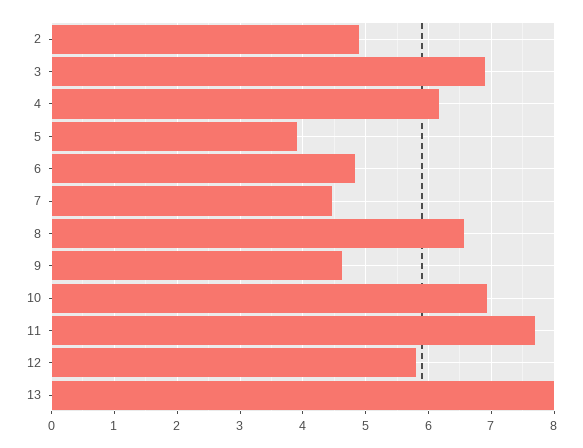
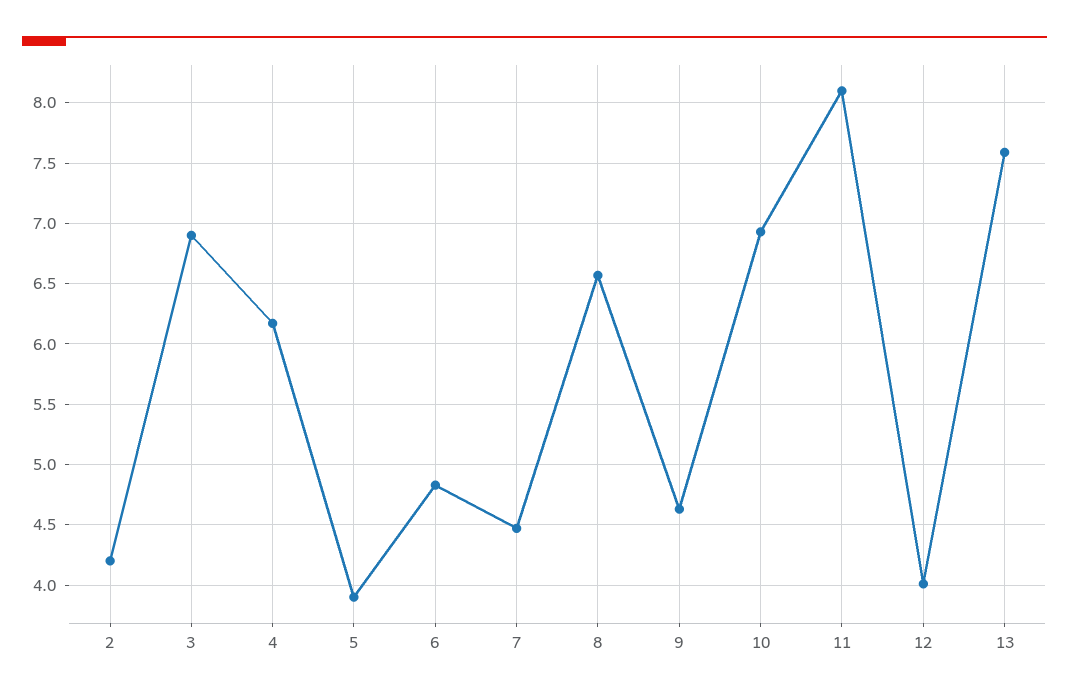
2: 4.9 -> 4.2
11: 7.7 -> 8.1
12: 5.8 -> 4
13: 8 -> 7.6

